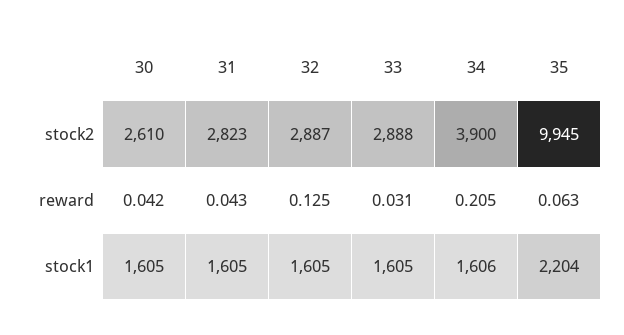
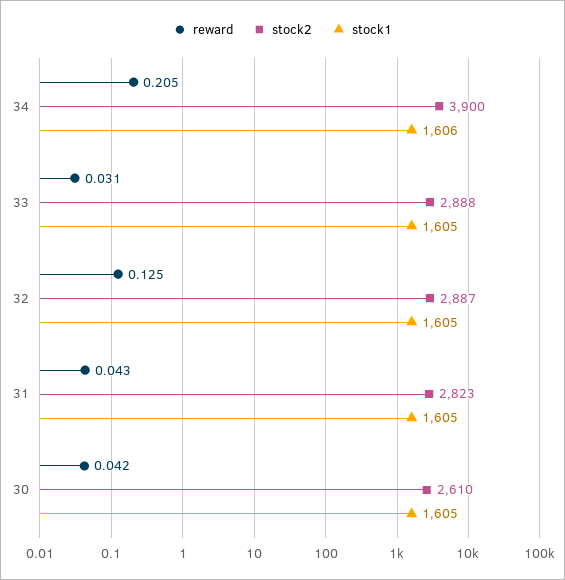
stock2, 35: 9945 -> none
reward, 35: 0.063 -> none
stock1, 35: 2204 -> none

